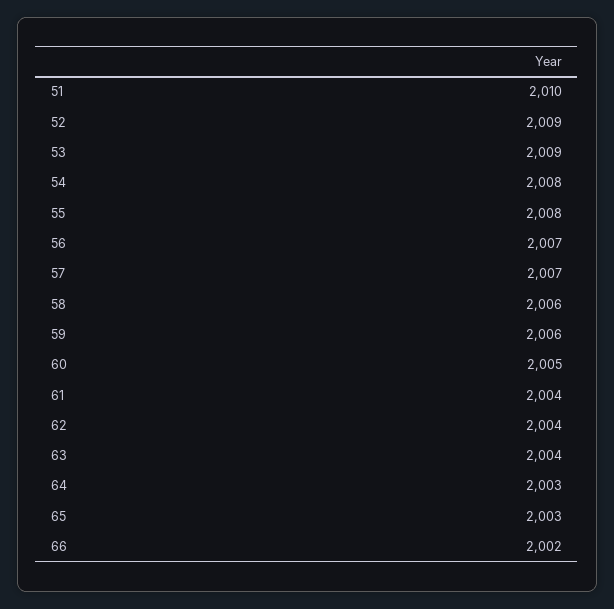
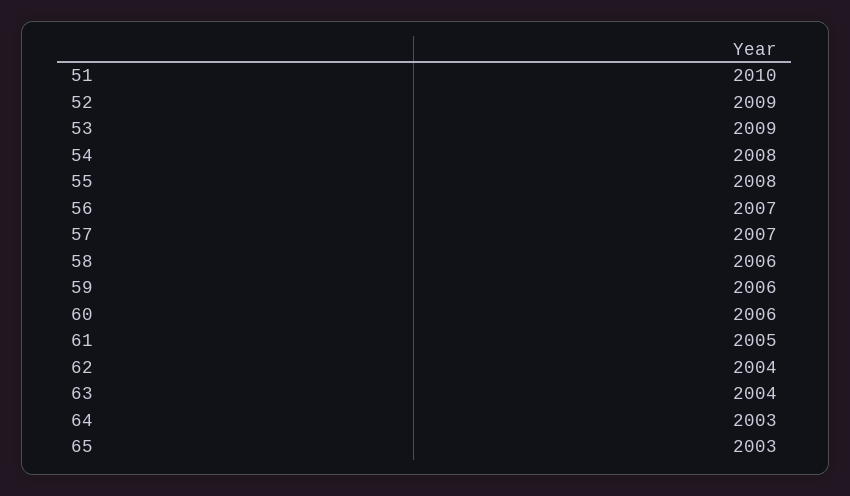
60: 2005 -> 2006
61: 2004 -> 2005
66: 2002 -> none

